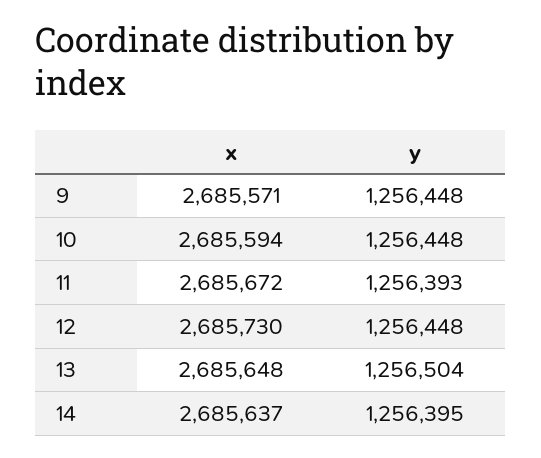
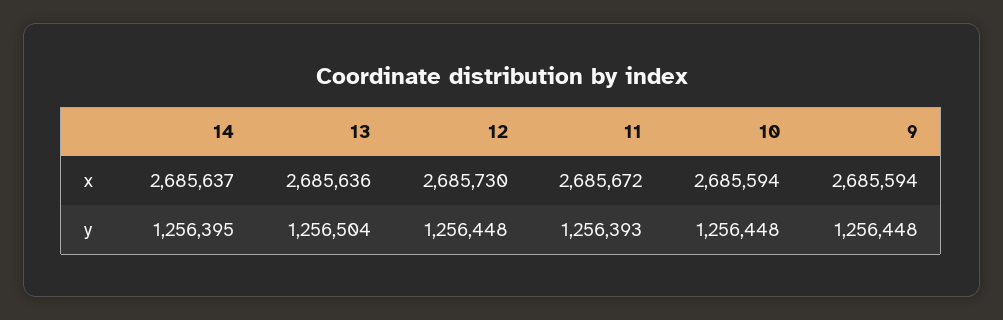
x, 9: 2685571 -> 2685594
x, 13: 2685648 -> 2685636

